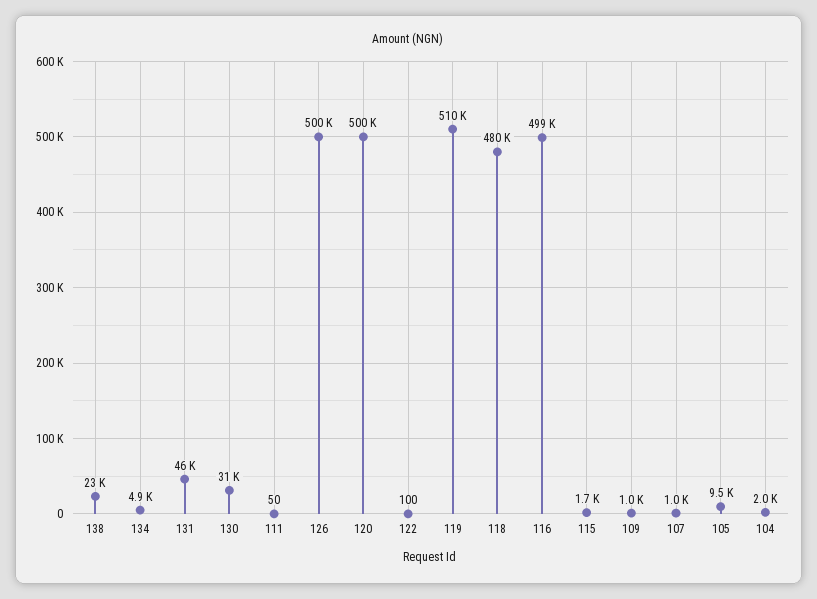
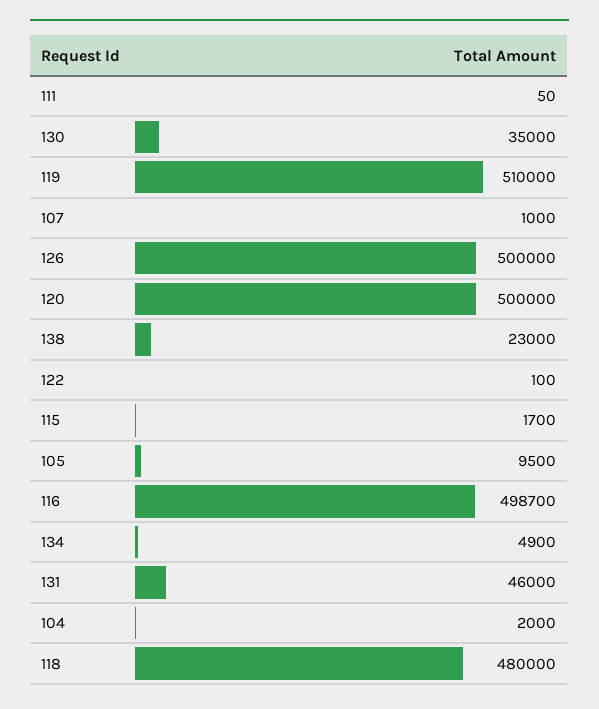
130: 31000 -> 35000
109: 1000 -> none

